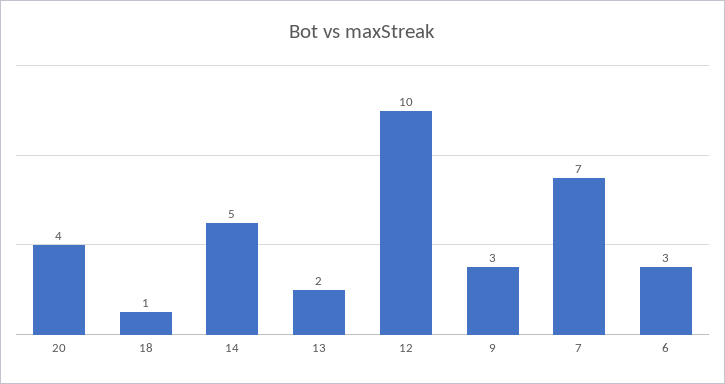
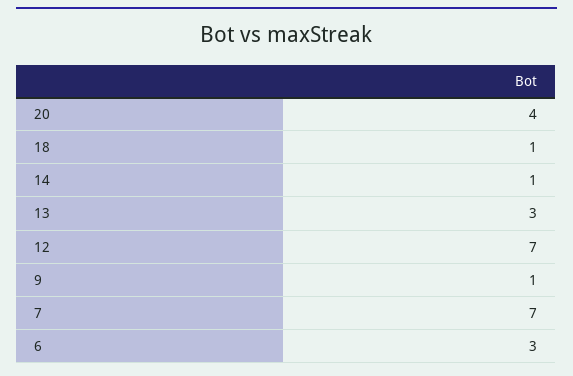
14: 5 -> 1
13: 2 -> 3
12: 10 -> 7
9: 3 -> 1

